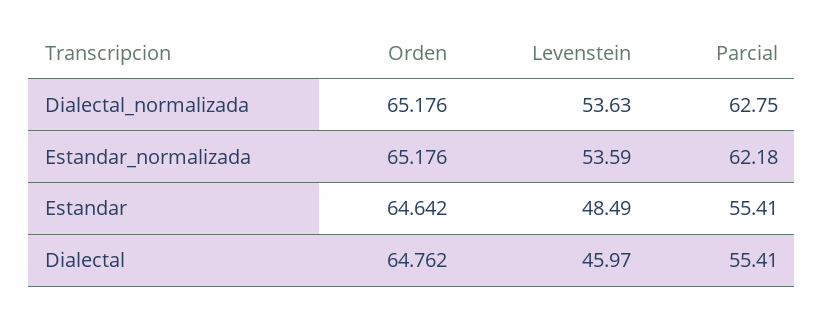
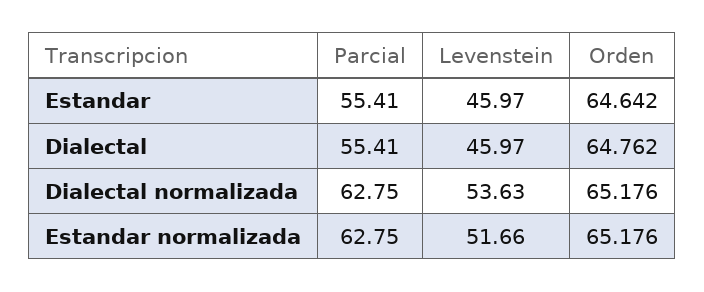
Levenstein, Estandar_normalizada: 53.59 -> 51.66
Parcial, Estandar_normalizada: 62.18 -> 62.75
Levenstein, Estandar: 48.49 -> 45.97

